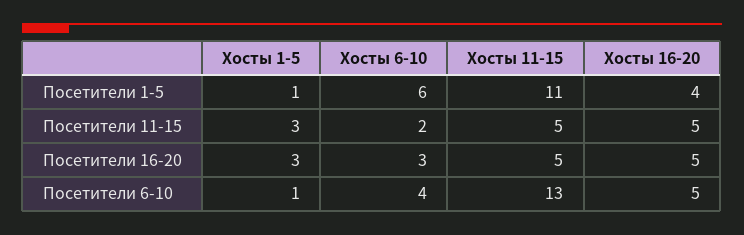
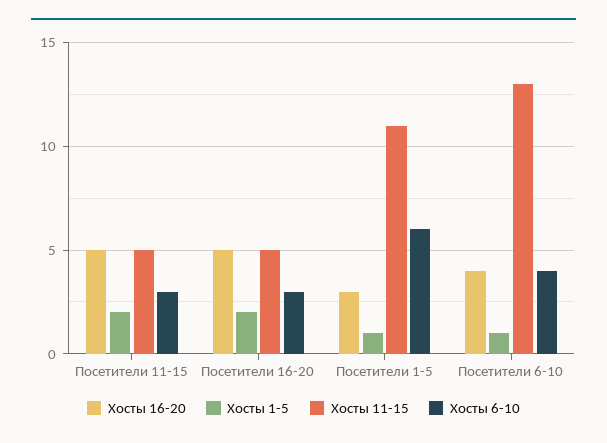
Хосты 16-20, Посетители 1-5: 4 -> 3
Хосты 1-5, Посетители 11-15: 3 -> 2
Хосты 6-10, Посетители 11-15: 2 -> 3
Хосты 1-5, Посетители 16-20: 3 -> 2
Хосты 16-20, Посетители 6-10: 5 -> 4

